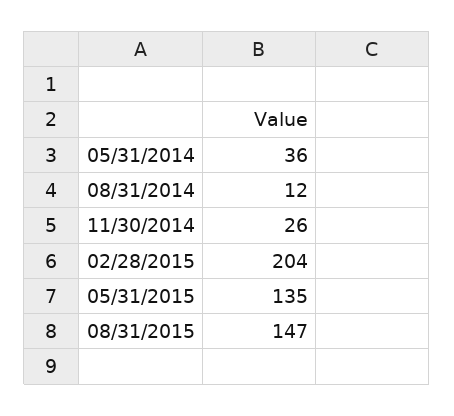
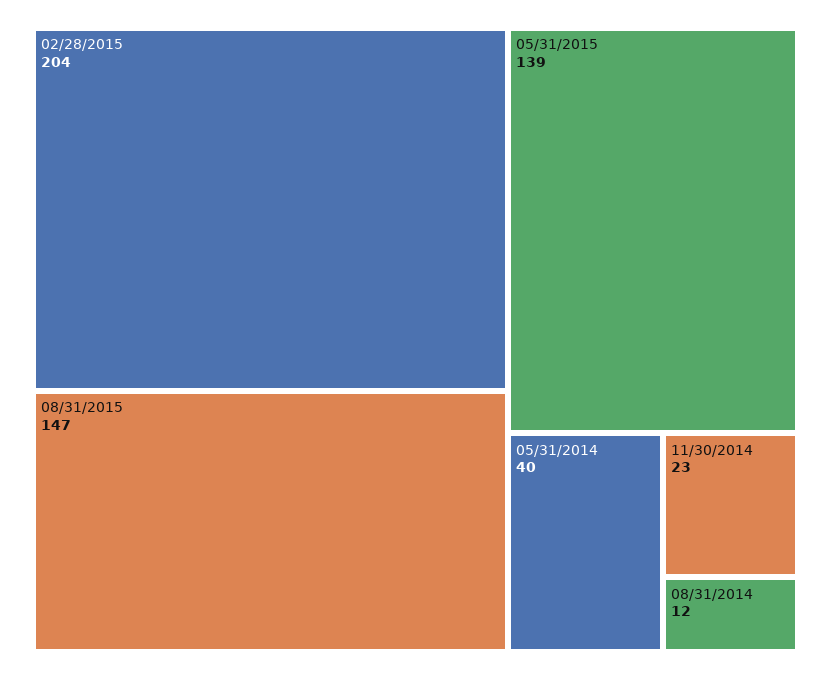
05/31/2014: 36 -> 40
11/30/2014: 26 -> 23
05/31/2015: 135 -> 139

